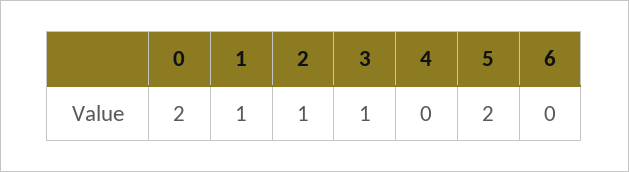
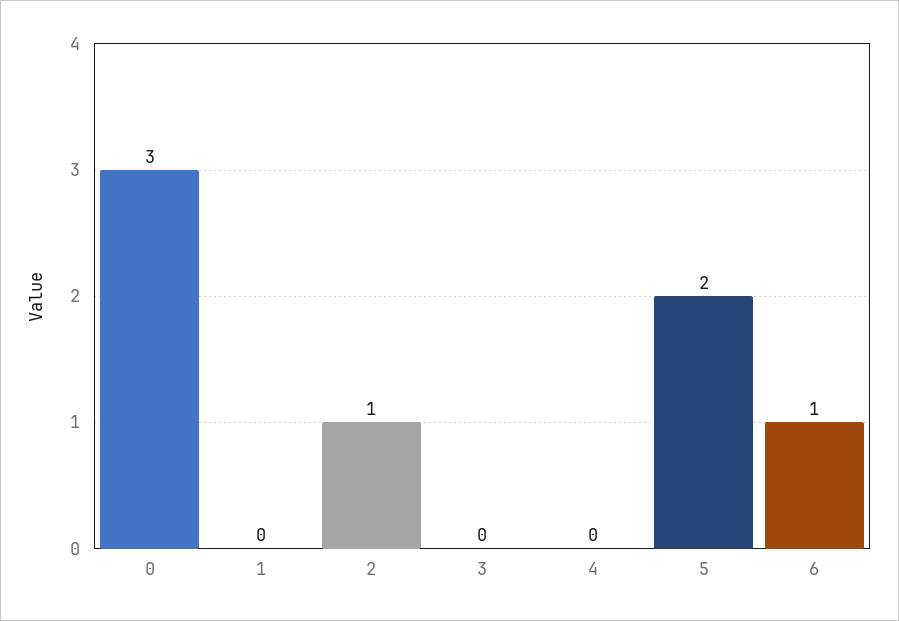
0: 2 -> 3
1: 1 -> 0
3: 1 -> 0
6: 0 -> 1

